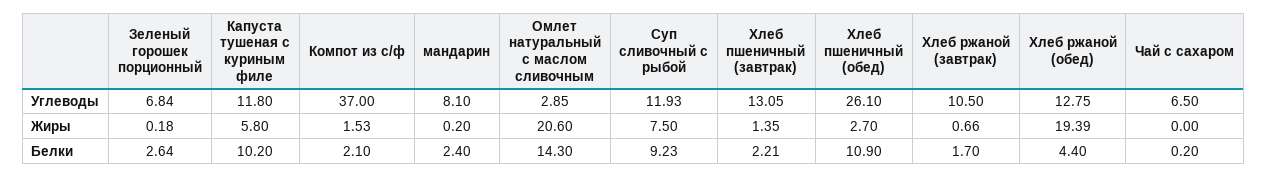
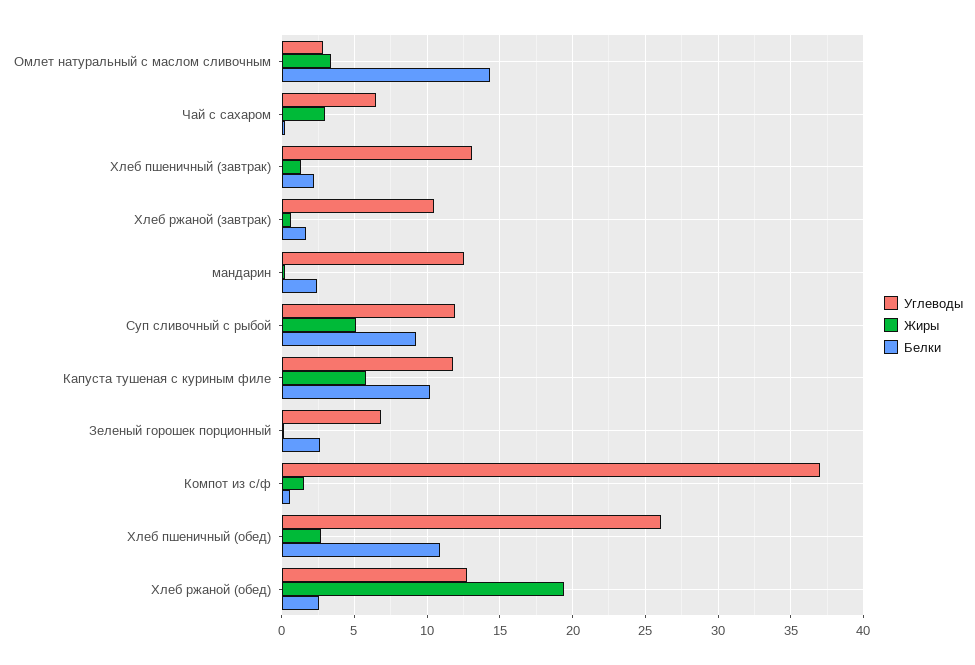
Углеводы, мандарин: 8.1 -> 12.5
Жиры, Омлет натуральный с маслом сливочным: 20.6 -> 3.5
Жиры, Суп сливочный с рыбой: 7.5 -> 5
Жиры, Чай с сахаром: 0 -> 3
Белки, Компот из с/ф: 2.1 -> 0.5
Белки, Хлеб ржаной (обед): 4.4 -> 2.5

